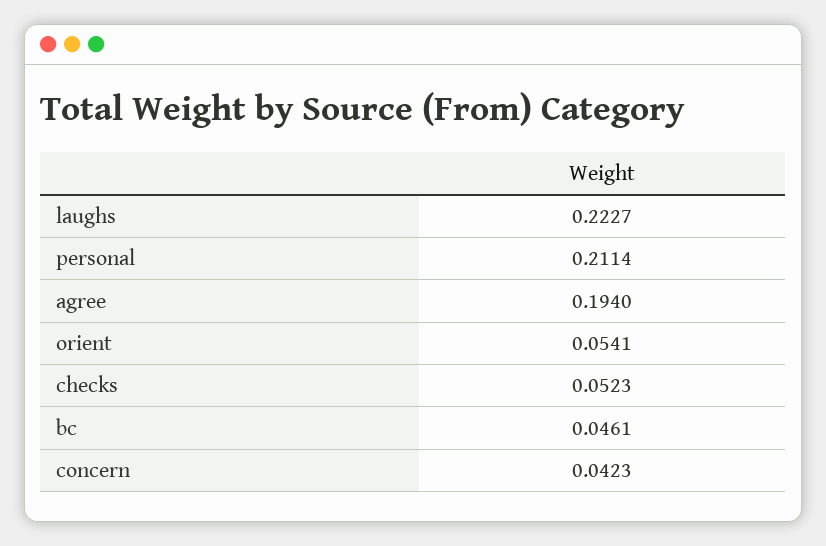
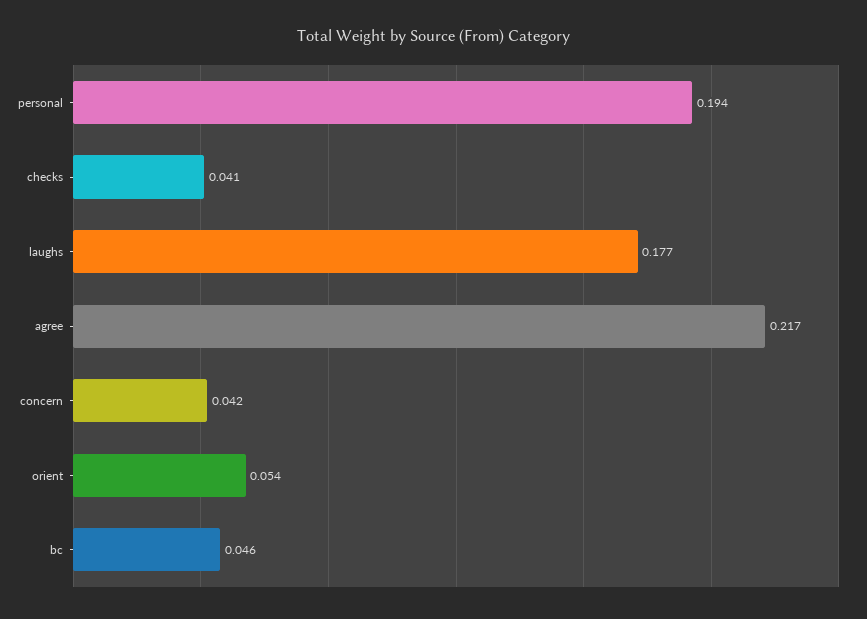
laughs: 0.2227 -> 0.177
personal: 0.2114 -> 0.194
agree: 0.194 -> 0.217
checks: 0.0523 -> 0.041

